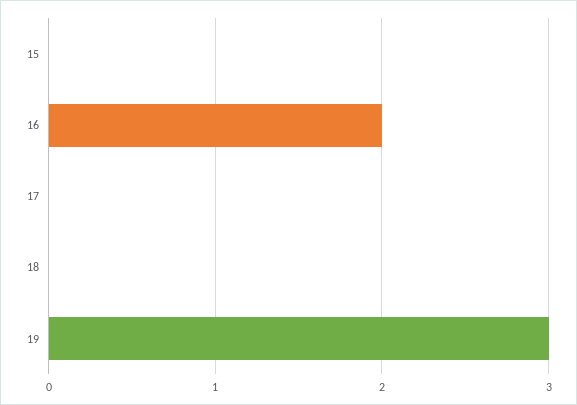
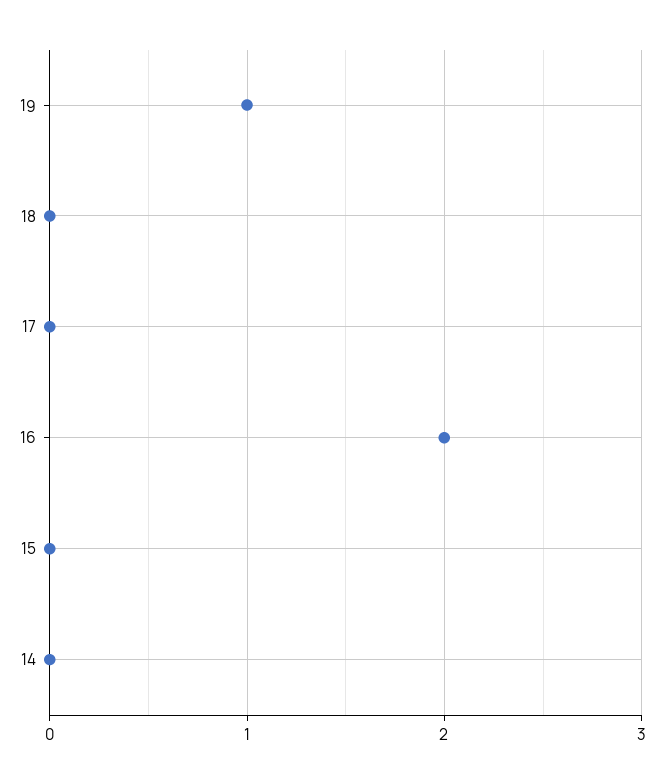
19: 3 -> 1
14: none -> 0

